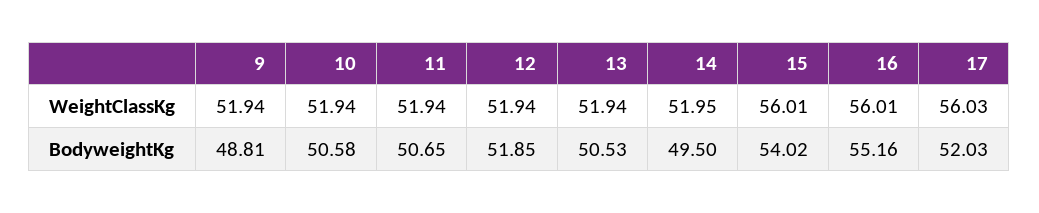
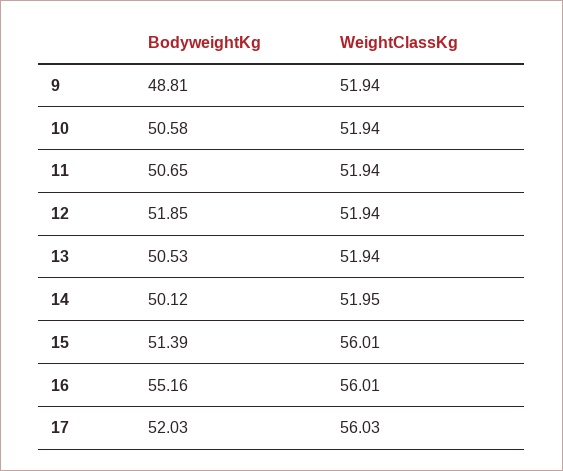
14, BodyweightKg: 49.5 -> 50.12
15, BodyweightKg: 54.02 -> 51.39

